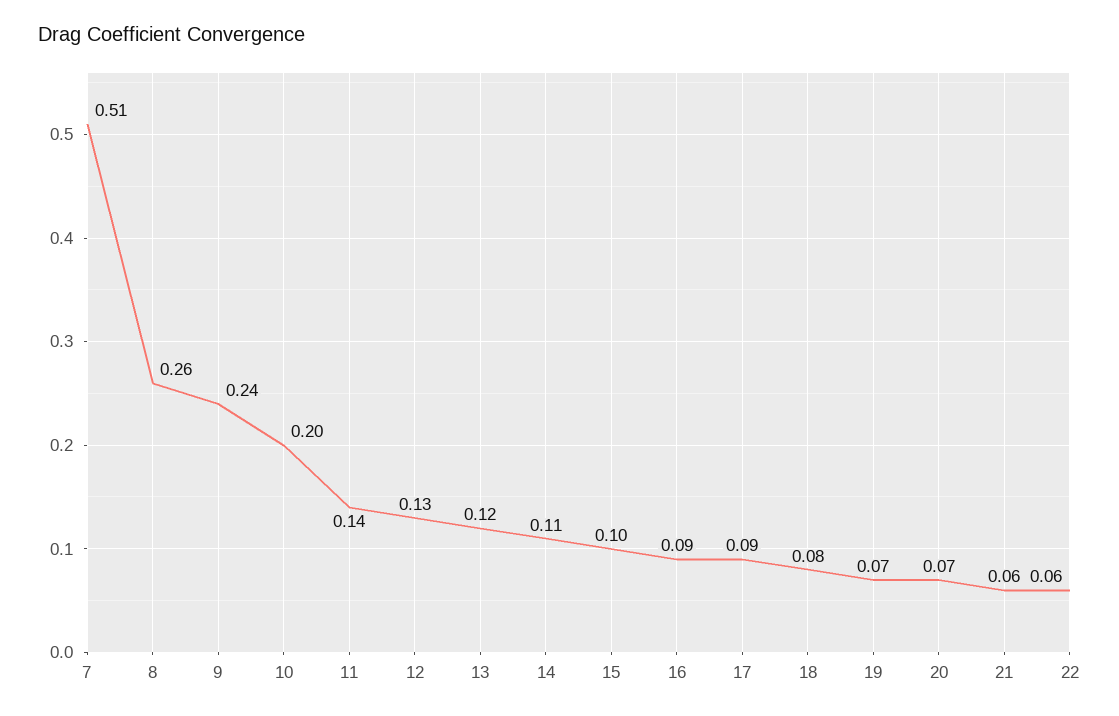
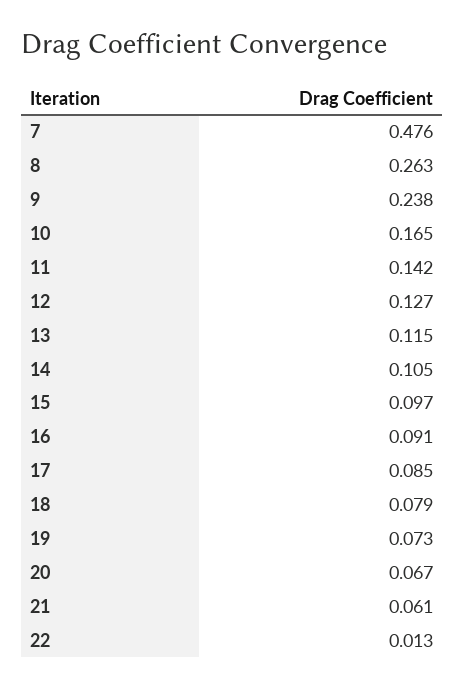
7: 0.51 -> 0.476
10: 0.2 -> 0.165
22: 0.06 -> 0.013

